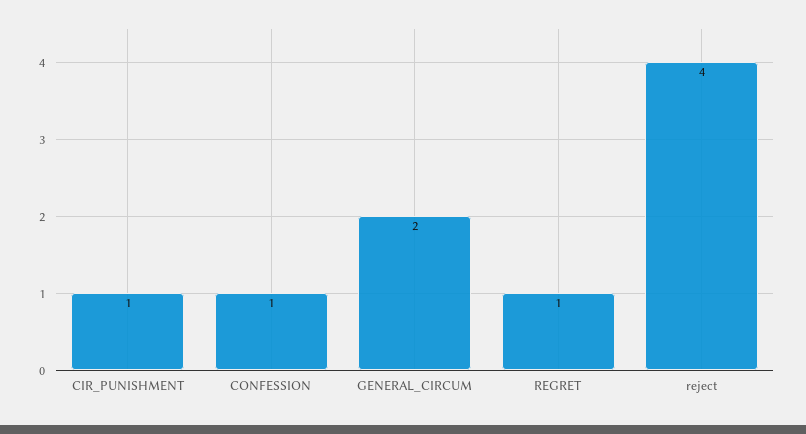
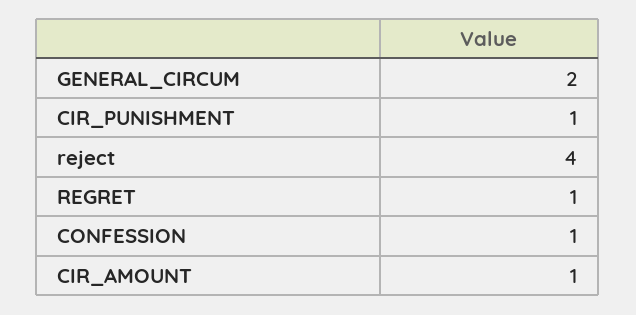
CIR_AMOUNT: none -> 1

